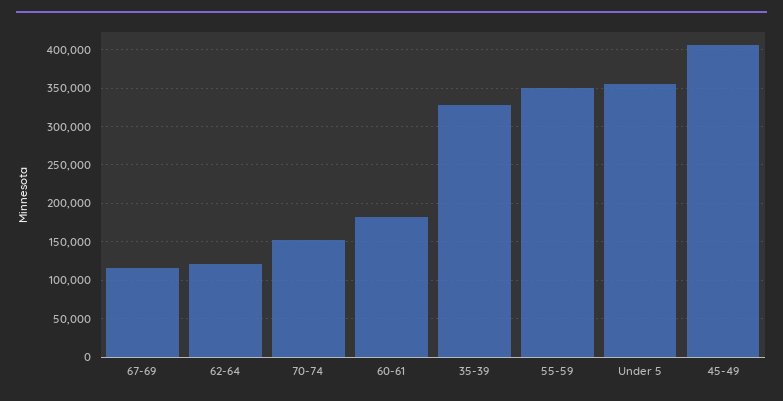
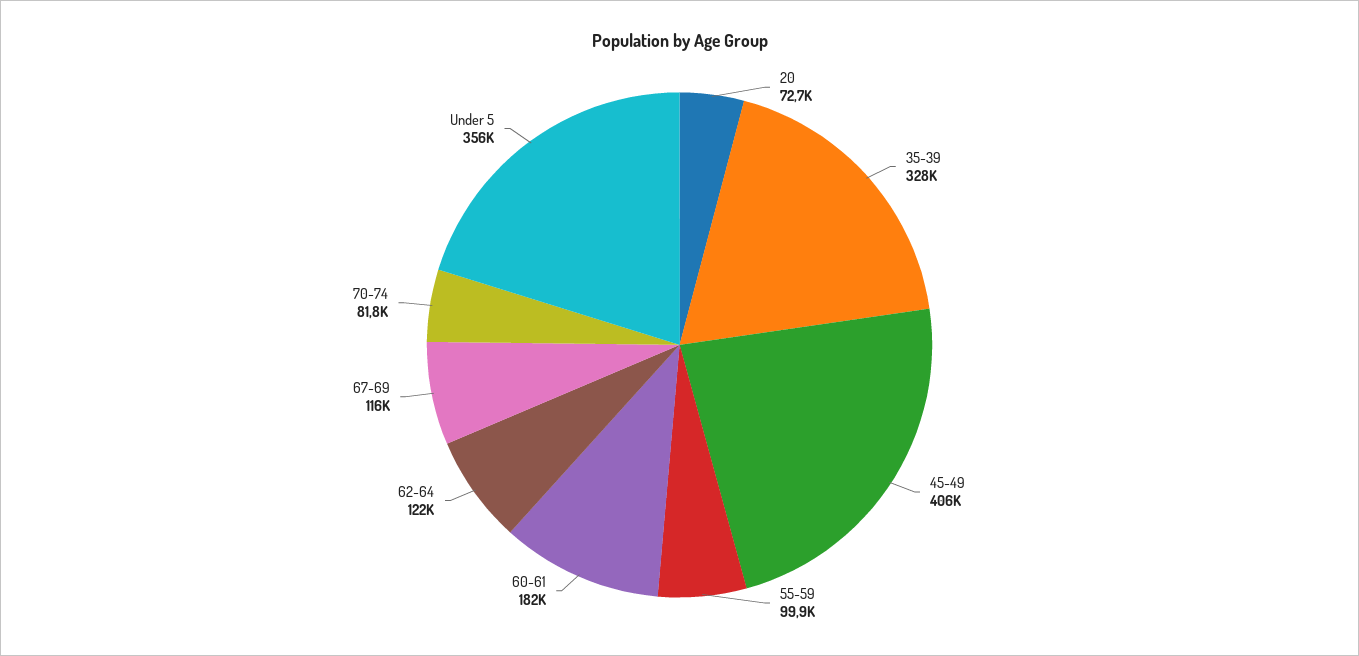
70-74: 150000 -> 81800
55-59: 350000 -> 99900
20: none -> 72700

